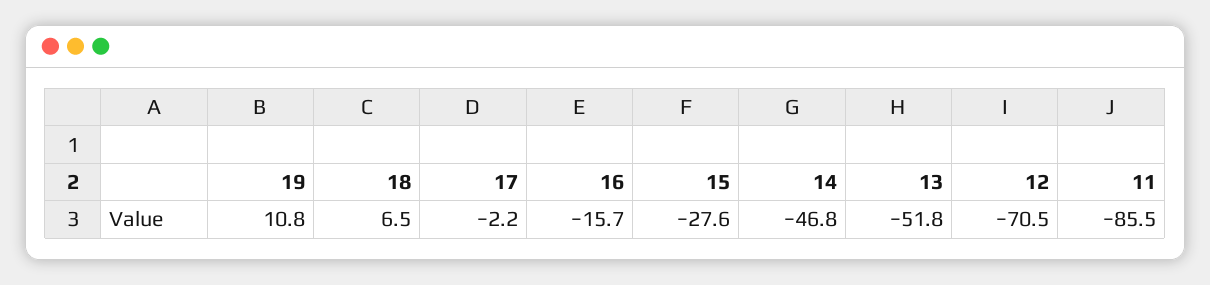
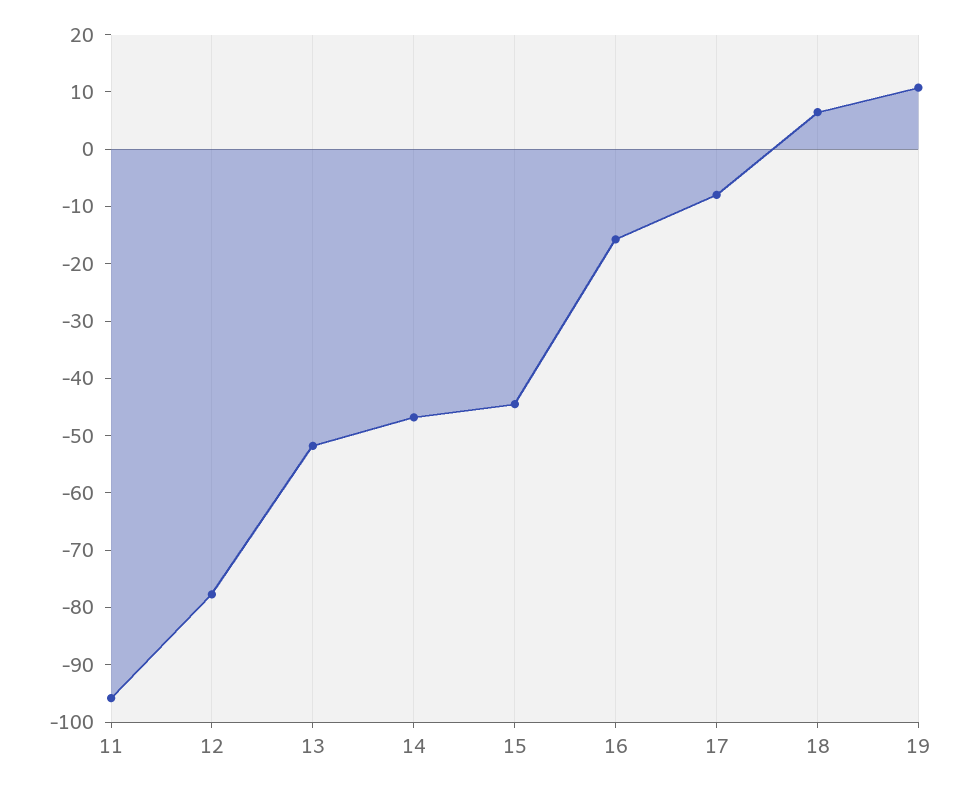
17: -2.2 -> -8
15: -27.6 -> -44
12: -70.5 -> -78
11: -85.5 -> -96

